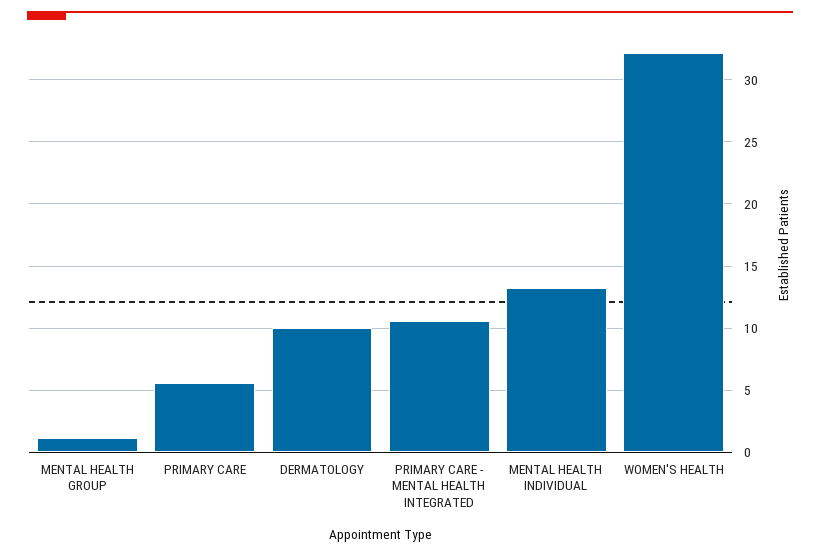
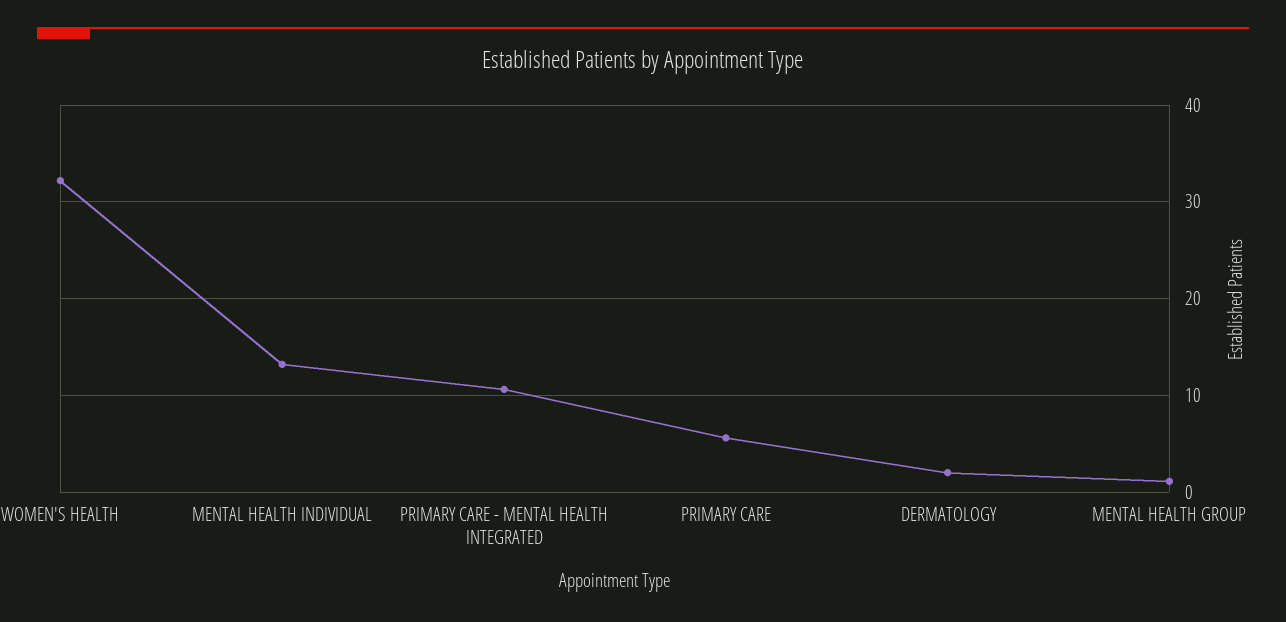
DERMATOLOGY: 10 -> 2

